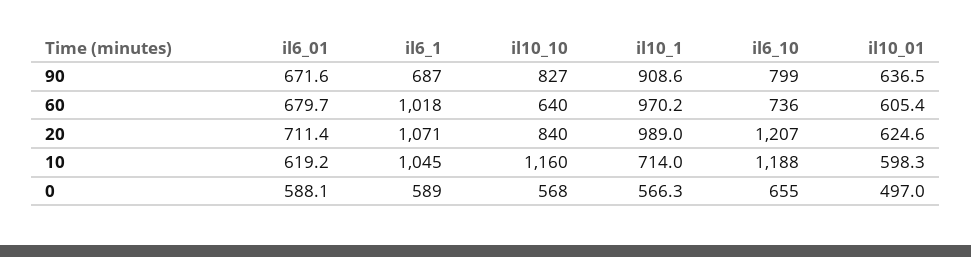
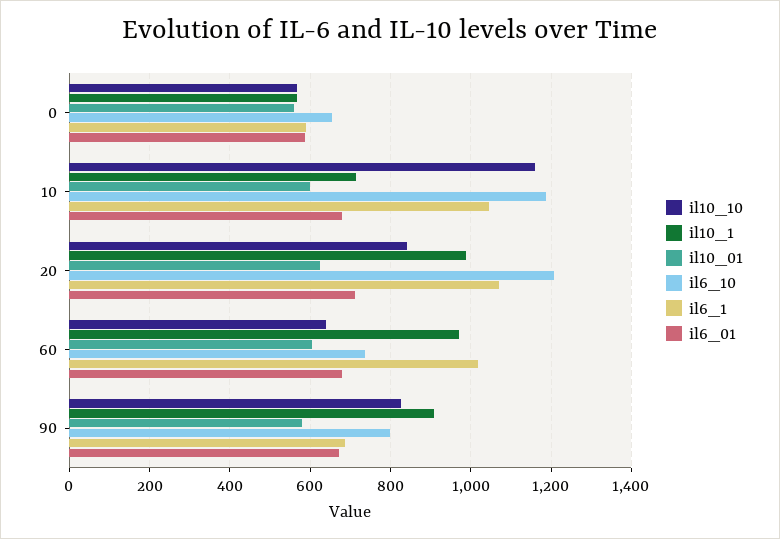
il10_01, 90: 636.5 -> 580
il6_01, 10: 619.2 -> 680
il10_01, 0: 497 -> 560

